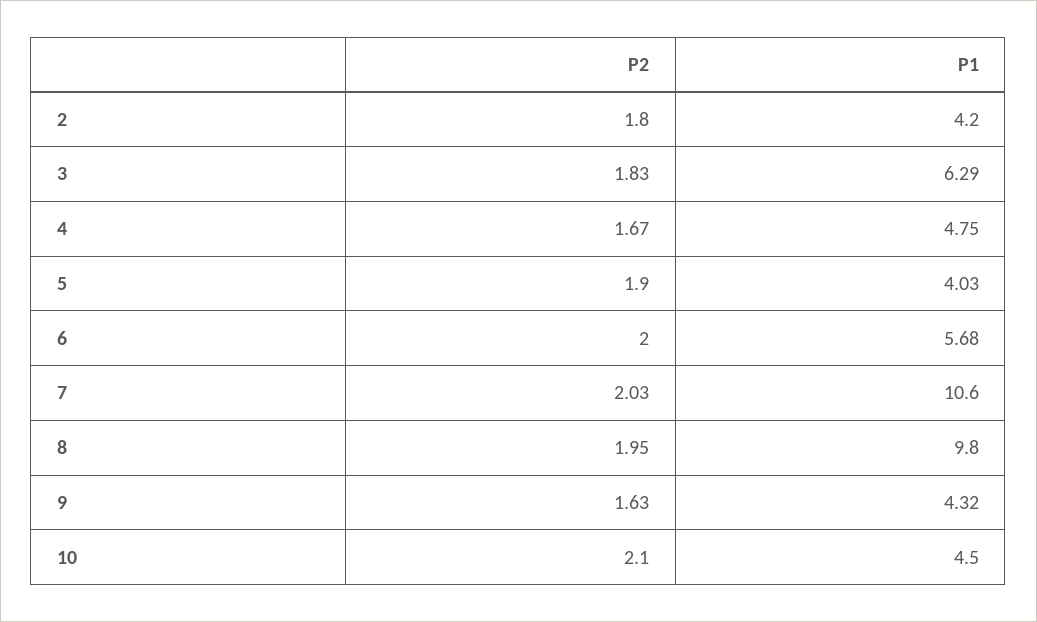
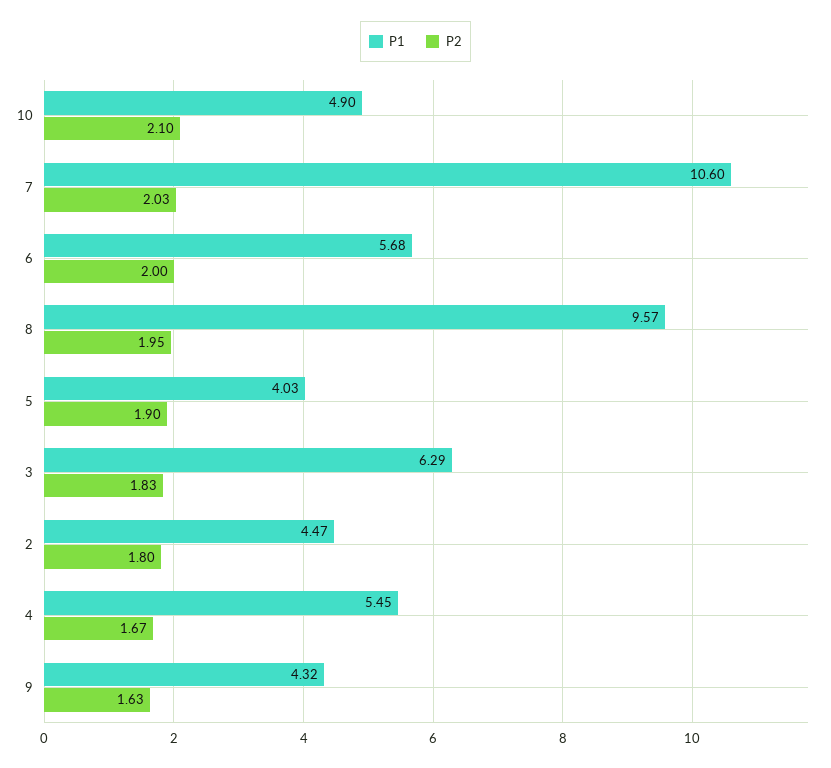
P1, 2: 4.2 -> 4.47
P1, 4: 4.75 -> 5.45
P1, 8: 9.8 -> 9.57
P1, 10: 4.5 -> 4.9

